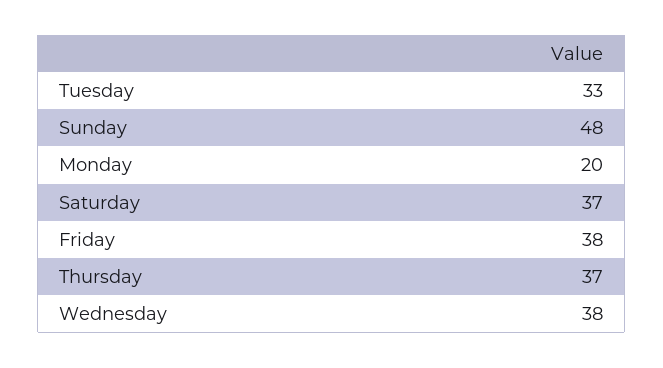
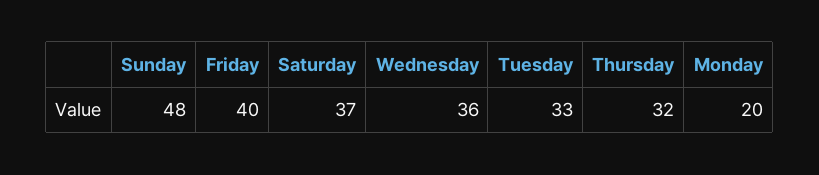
Friday: 38 -> 40
Thursday: 37 -> 32
Wednesday: 38 -> 36

